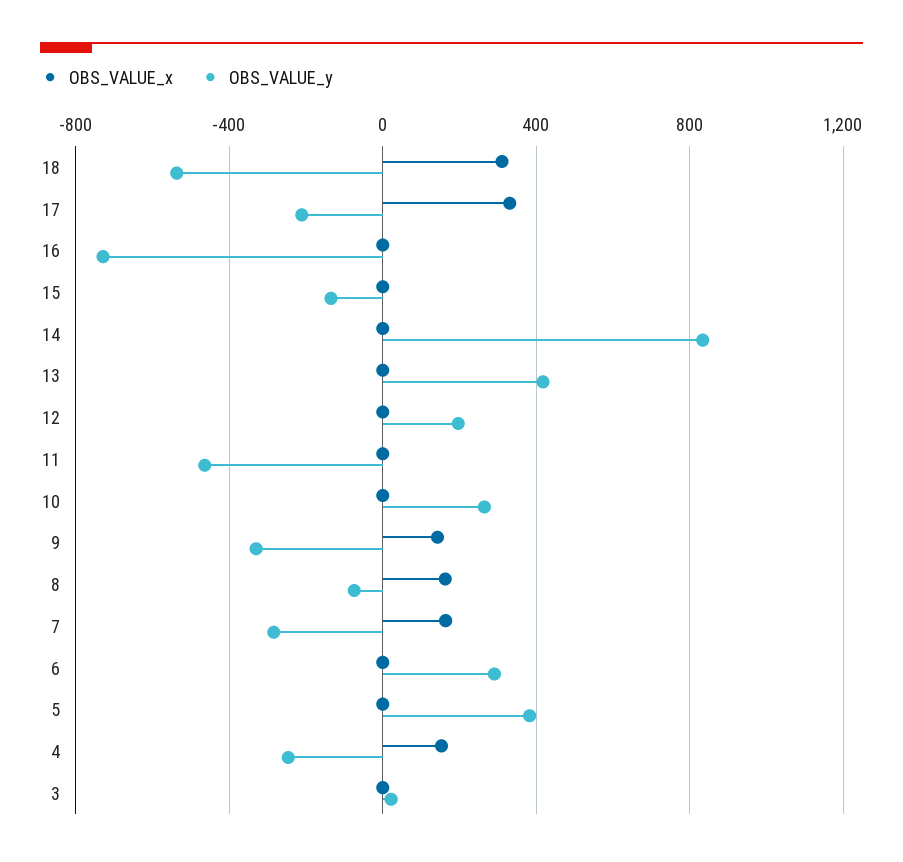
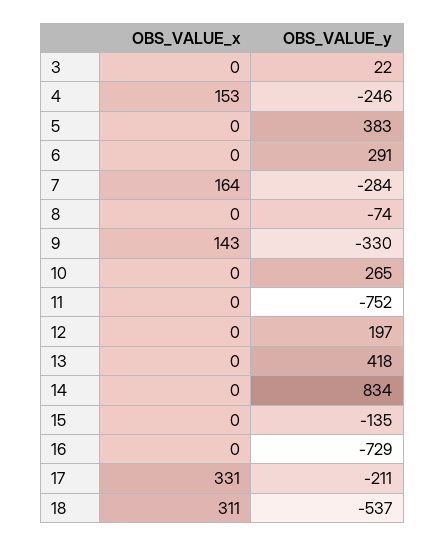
OBS_VALUE_y, 11: -450 -> -752
OBS_VALUE_x, 8: 150 -> 0

